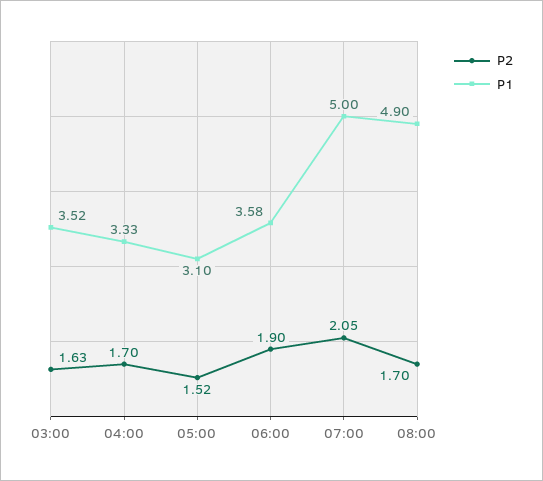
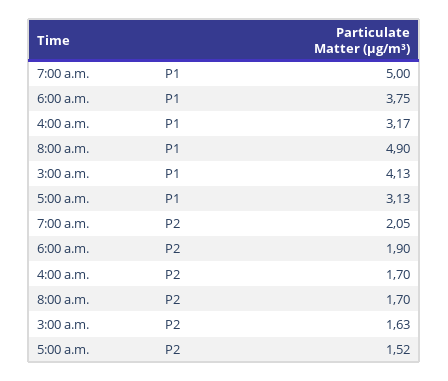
P1, 03:00: 3.52 -> 4.13
P1, 04:00: 3.33 -> 3.17
P1, 05:00: 3.1 -> 3.13
P1, 06:00: 3.58 -> 3.75

